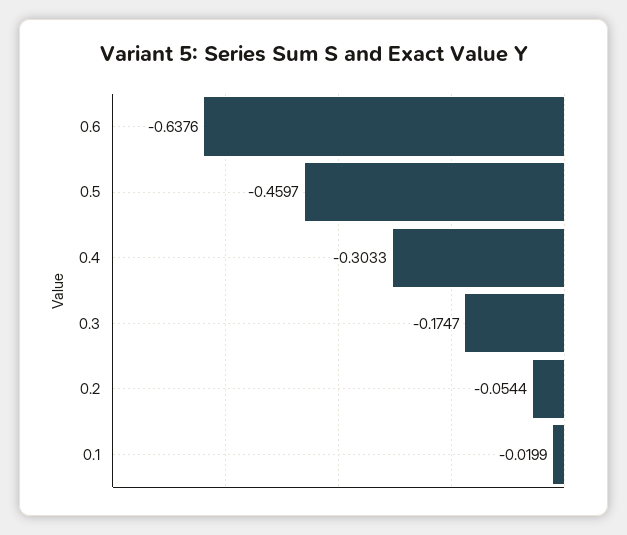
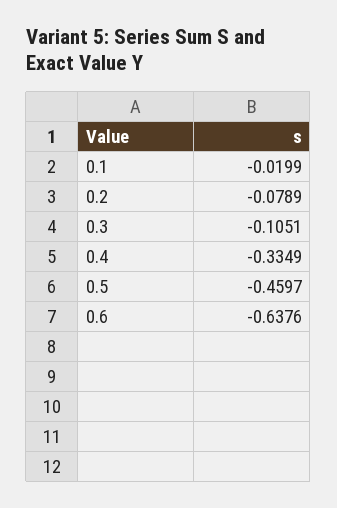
0.4: -0.3033 -> -0.3349
0.3: -0.1747 -> -0.1051
0.2: -0.0544 -> -0.0789

